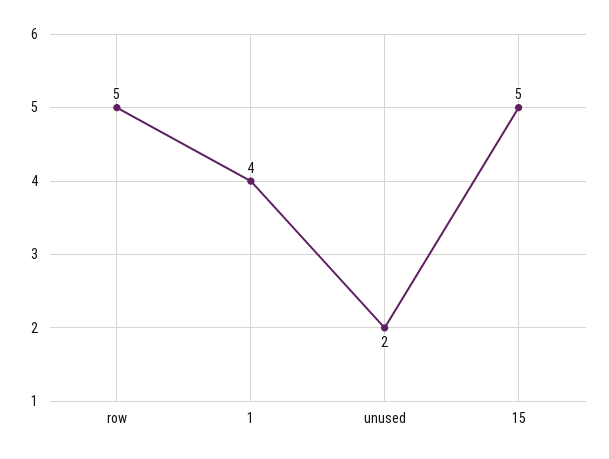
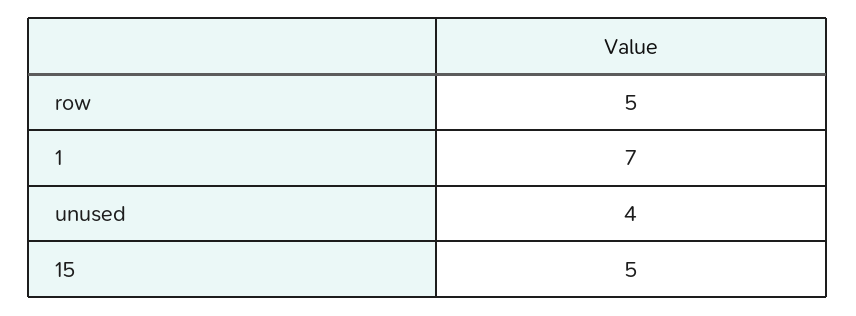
1: 4 -> 7
unused: 2 -> 4

